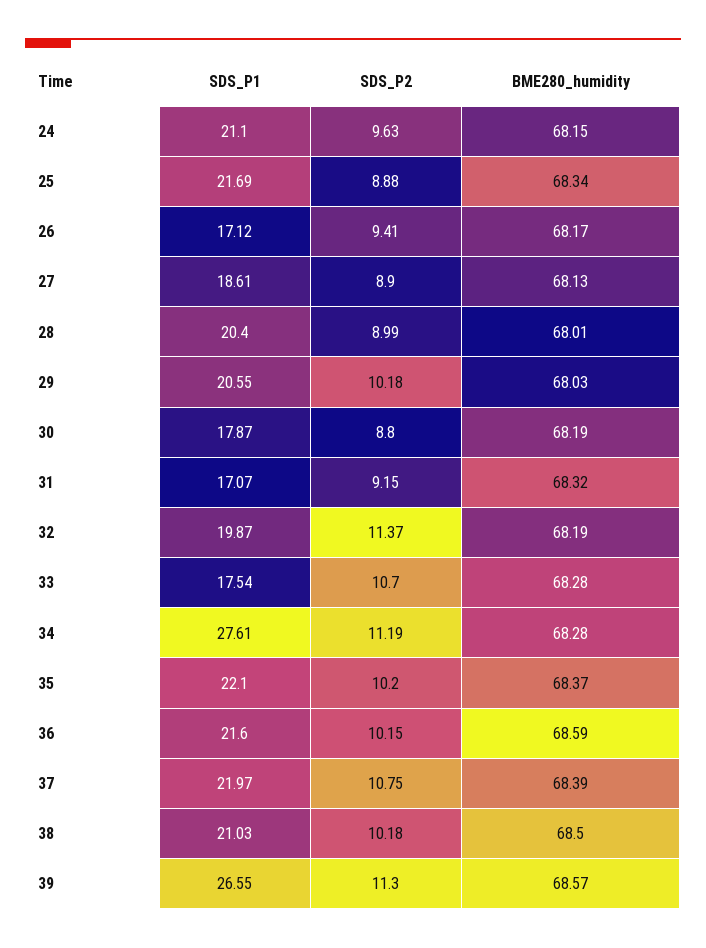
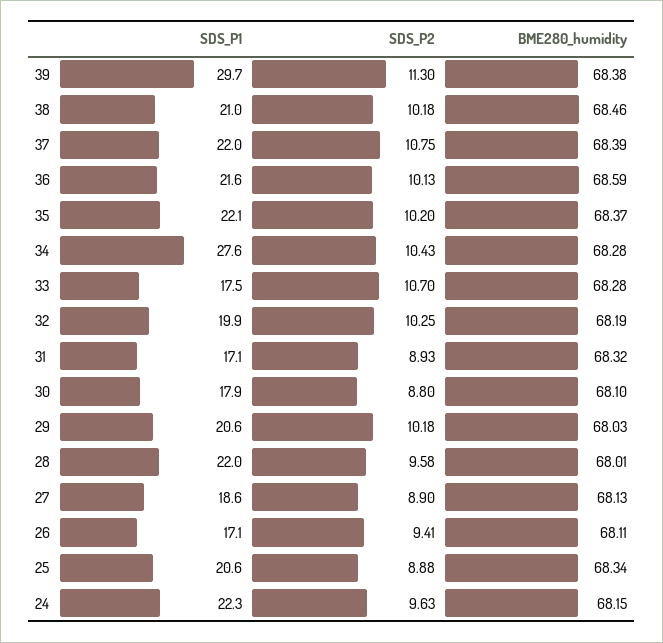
SDS_P1, 24: 21.1 -> 22.3
SDS_P1, 25: 21.69 -> 20.6
BME280_humidity, 26: 68.17 -> 68.11
SDS_P1, 28: 20.4 -> 22
SDS_P2, 28: 8.99 -> 9.58
BME280_humidity, 30: 68.19 -> 68.1
SDS_P2, 31: 9.15 -> 8.93
SDS_P2, 32: 11.37 -> 10.25
SDS_P2, 34: 11.19 -> 10.43
SDS_P2, 36: 10.15 -> 10.13
BME280_humidity, 38: 68.5 -> 68.46
SDS_P1, 39: 26.55 -> 29.7
BME280_humidity, 39: 68.57 -> 68.38

